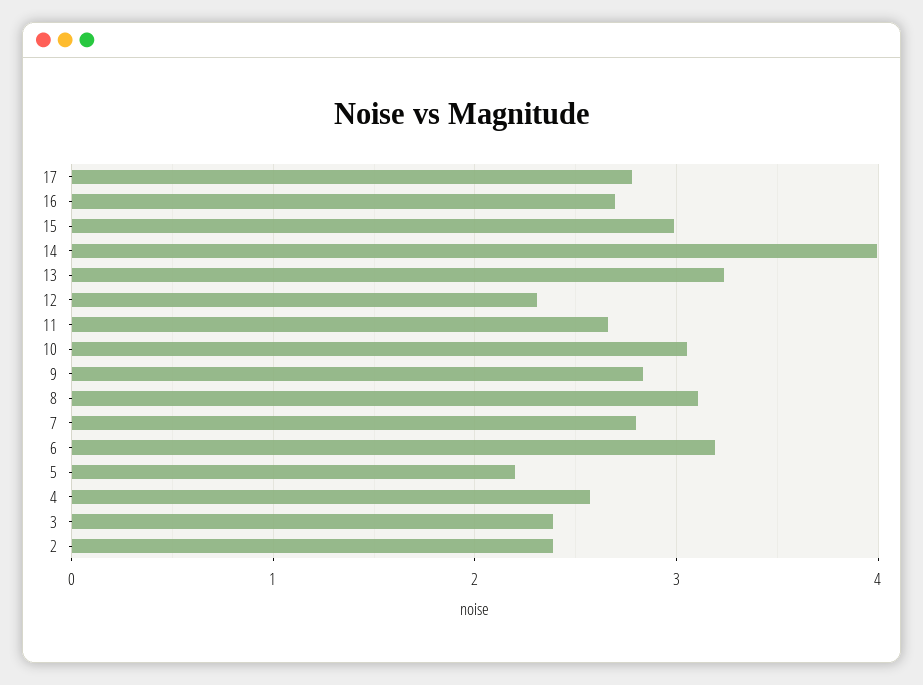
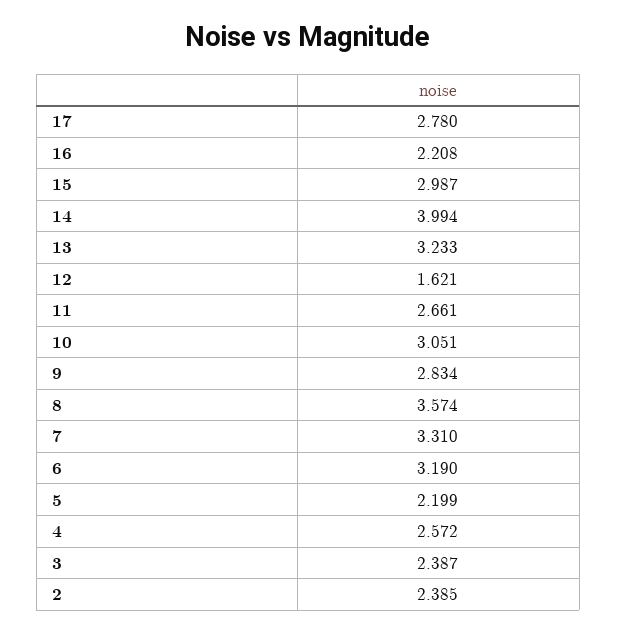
16: 2.7 -> 2.208
12: 2.3 -> 1.621
8: 3.1 -> 3.574
7: 2.8 -> 3.31

